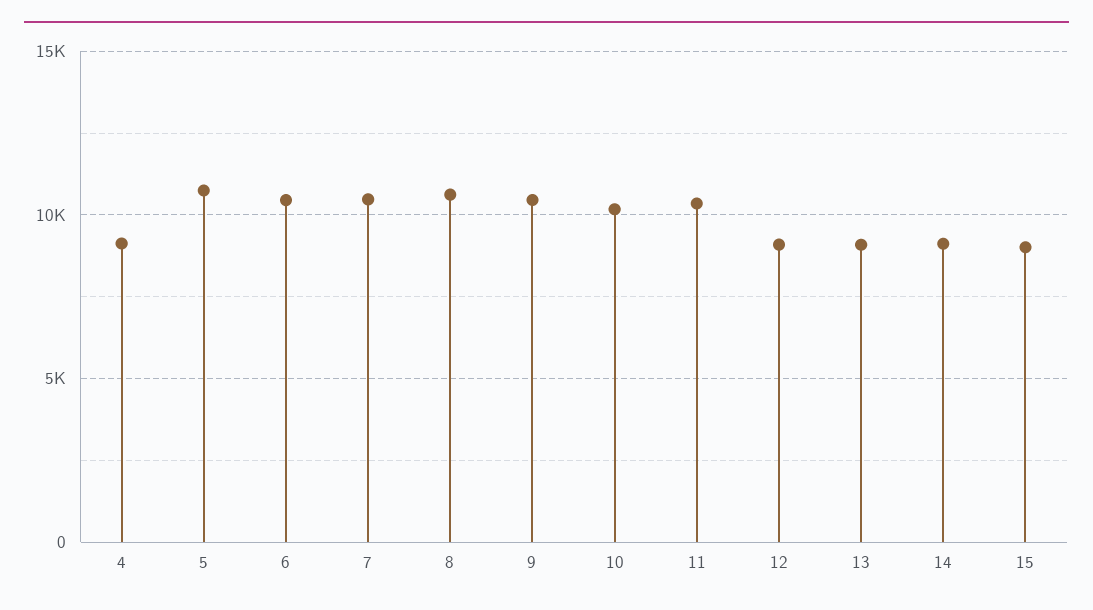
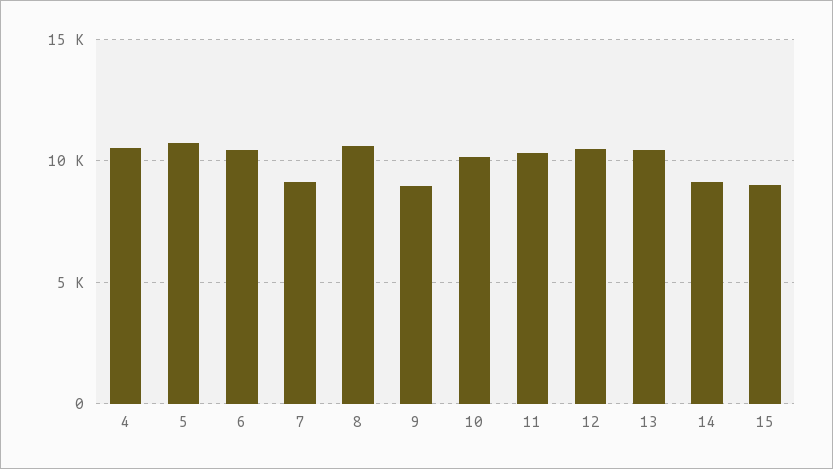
4: 9000 -> 10500
7: 10500 -> 9000
9: 10500 -> 9000
12: 9000 -> 10500
13: 9000 -> 10500

